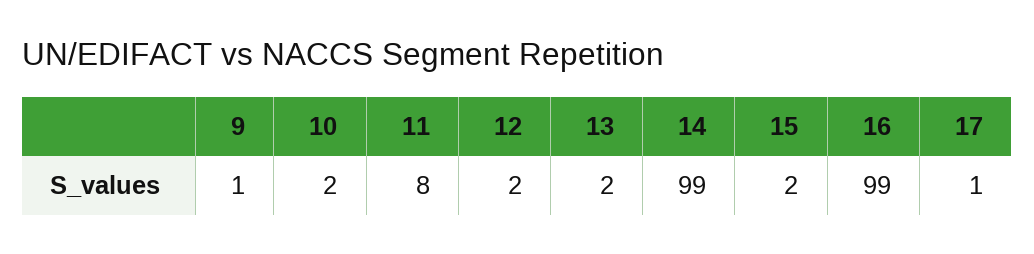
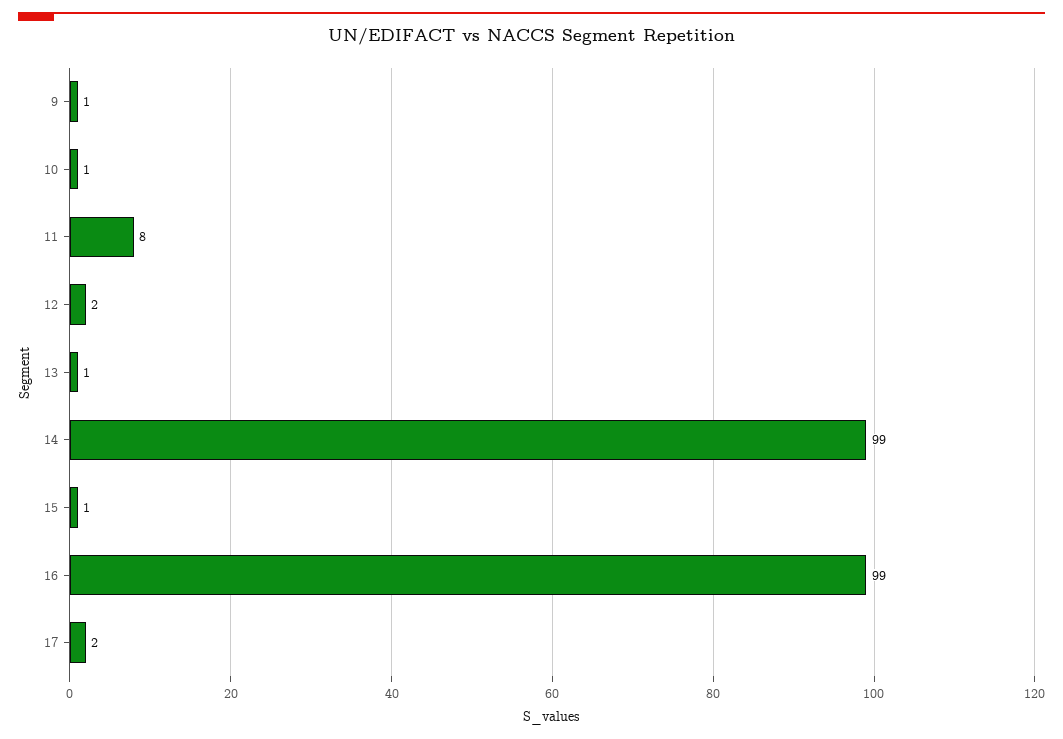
10: 2 -> 1
13: 2 -> 1
15: 2 -> 1
17: 1 -> 2

